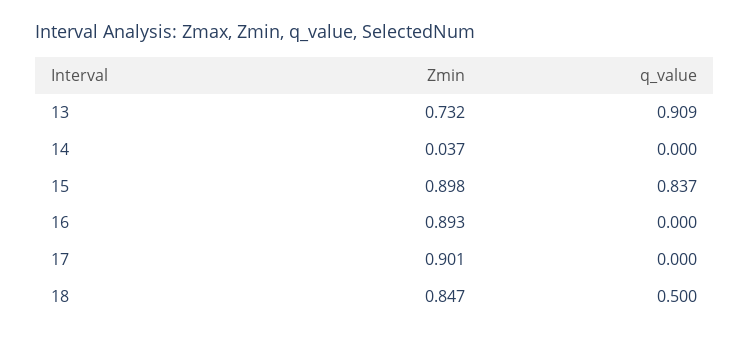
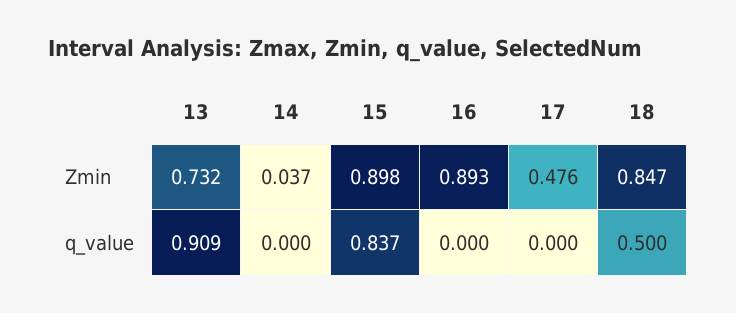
Zmin, 17: 0.901 -> 0.476

